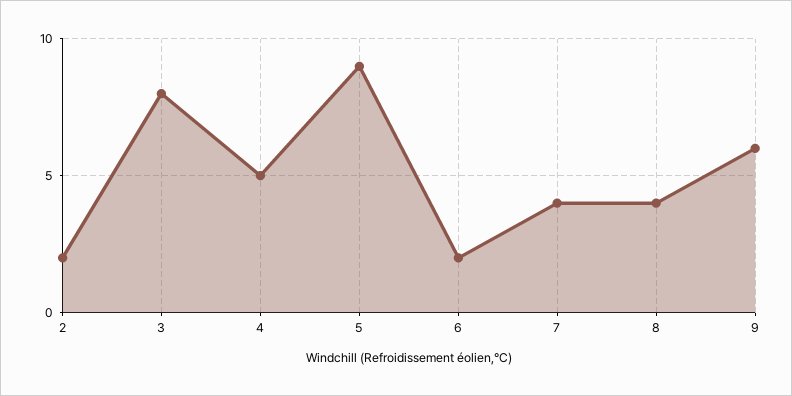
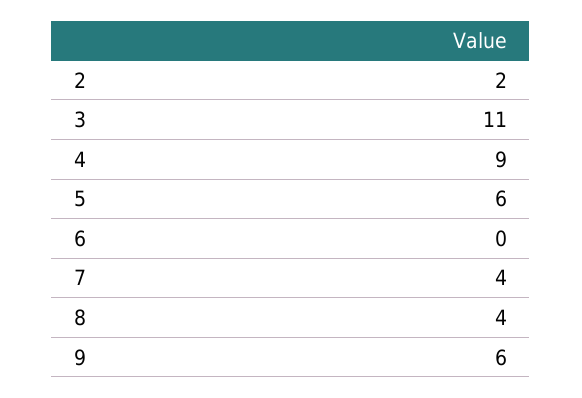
3: 8 -> 11
4: 5 -> 9
5: 9 -> 6
6: 2 -> 0

